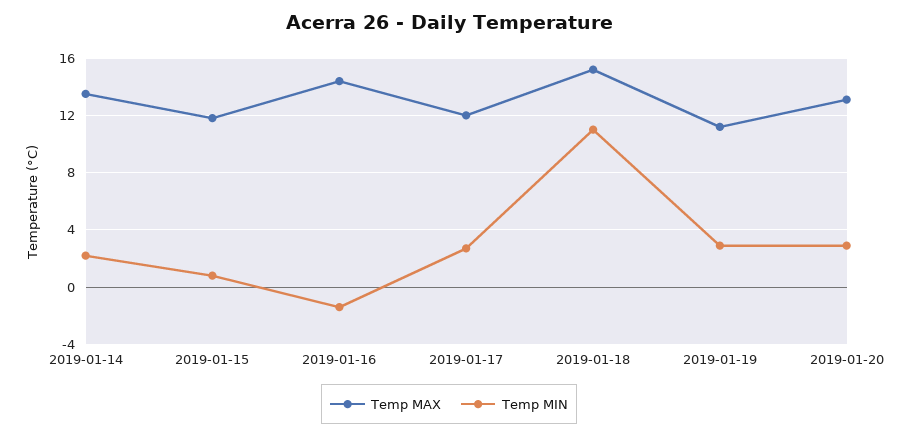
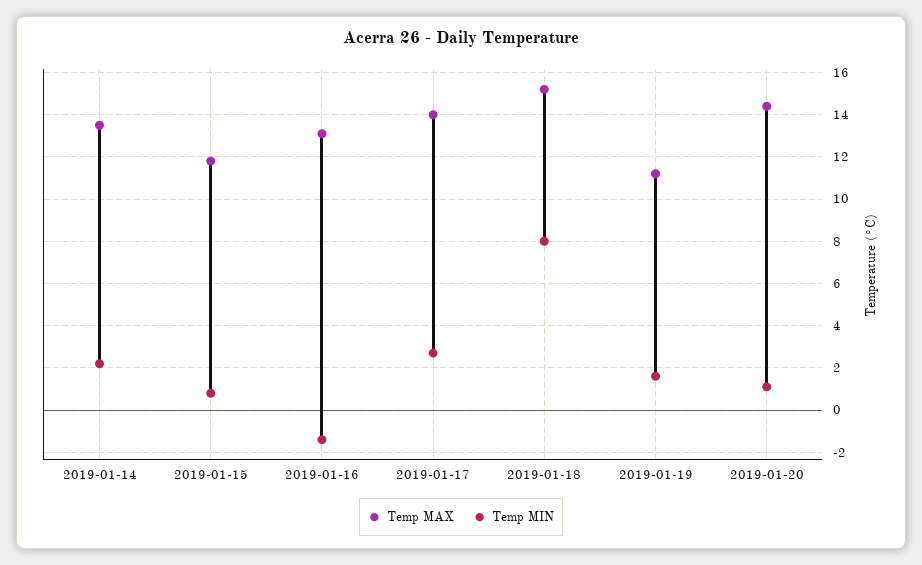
Temp MAX, 2019-01-16: 14.5 -> 13
Temp MAX, 2019-01-17: 12 -> 14
Temp MIN, 2019-01-18: 11 -> 8
Temp MIN, 2019-01-19: 3 -> 1.5
Temp MAX, 2019-01-20: 13 -> 14.5
Temp MIN, 2019-01-20: 3 -> 1

